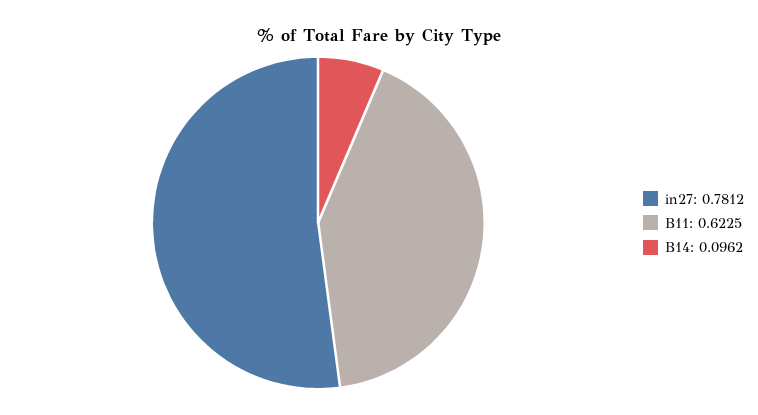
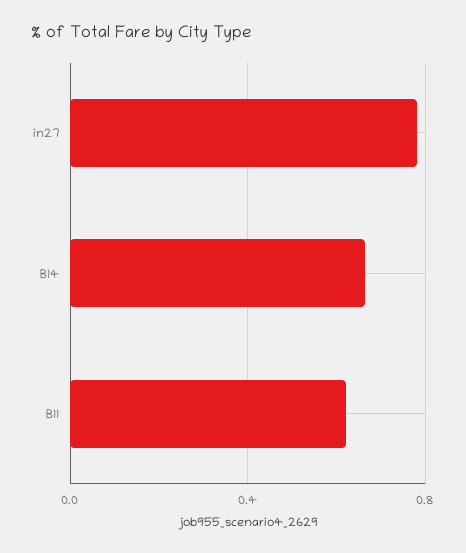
B14: 0.0962 -> 0.65

